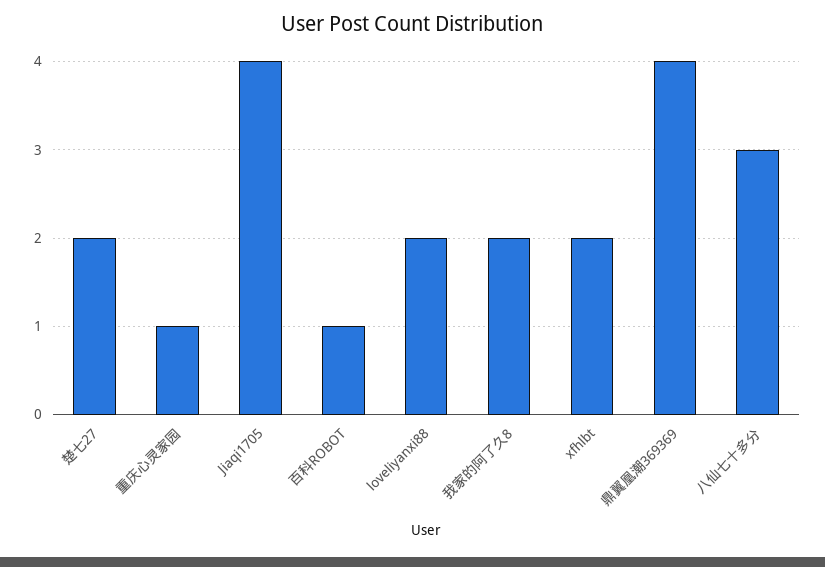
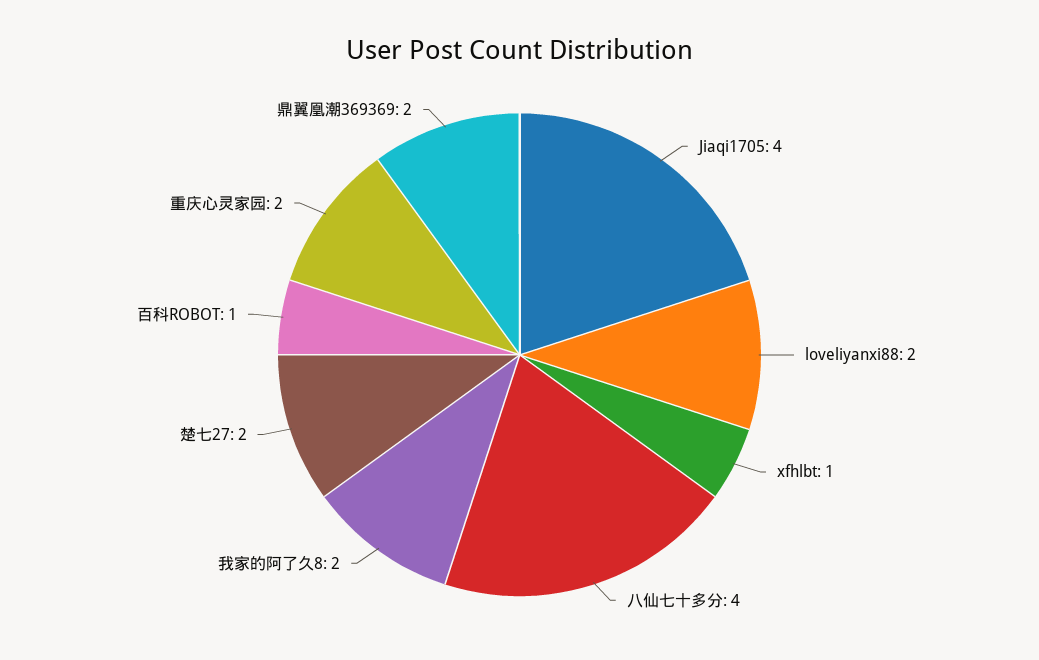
重庆心灵家园: 1 -> 2
xfhlbt: 2 -> 1
鼎翼凰潮369369: 4 -> 2
八仙七十多分: 3 -> 4

